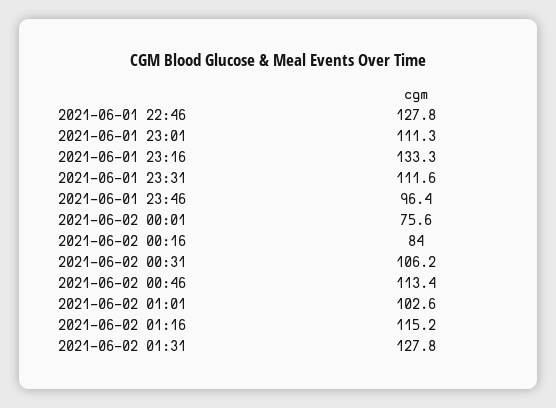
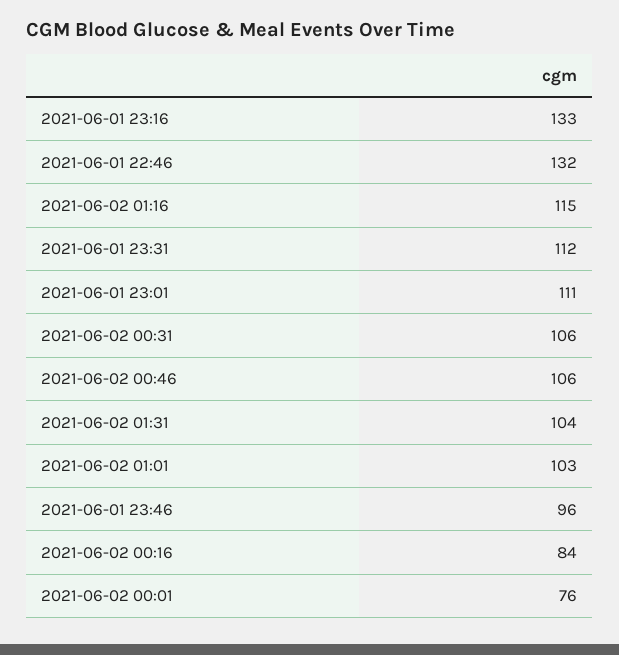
2021-06-01 22:46: 127.8 -> 132
2021-06-02 00:46: 113.4 -> 106
2021-06-02 01:31: 127.8 -> 104

